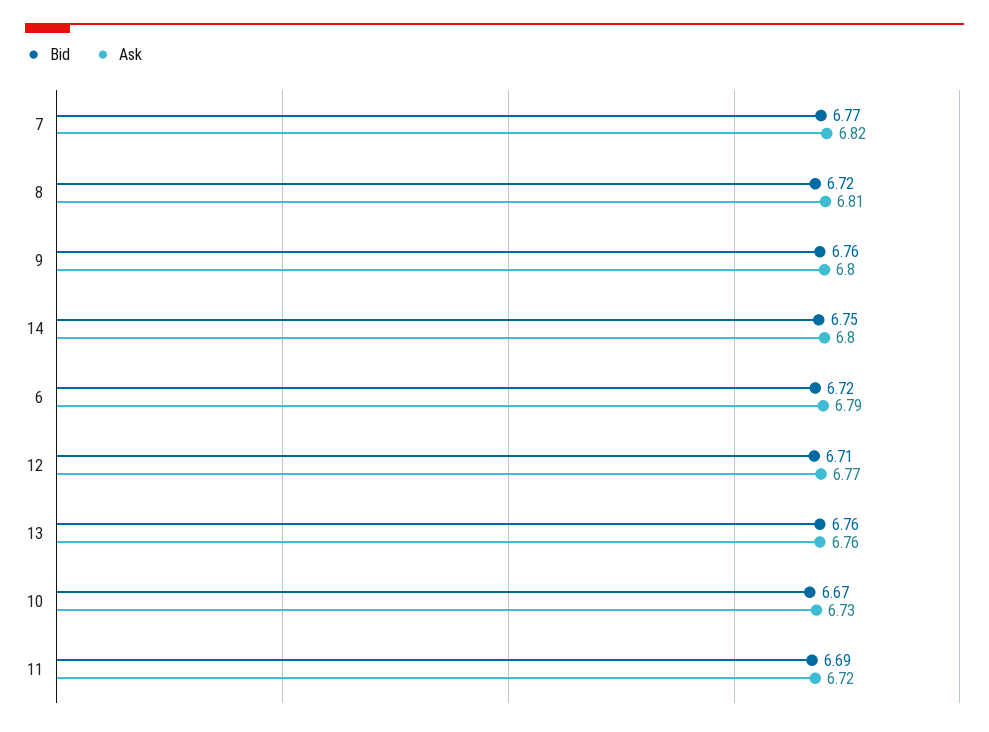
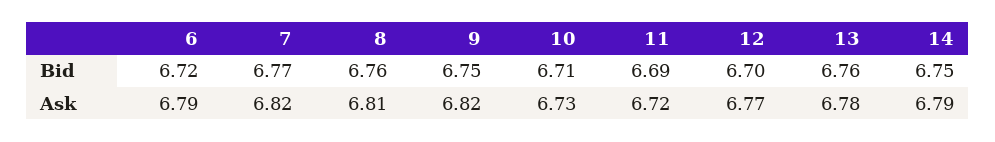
Bid, 8: 6.72 -> 6.76
Bid, 9: 6.76 -> 6.75
Ask, 9: 6.8 -> 6.82
Ask, 14: 6.8 -> 6.79
Bid, 12: 6.71 -> 6.7
Ask, 13: 6.76 -> 6.78
Bid, 10: 6.67 -> 6.71

